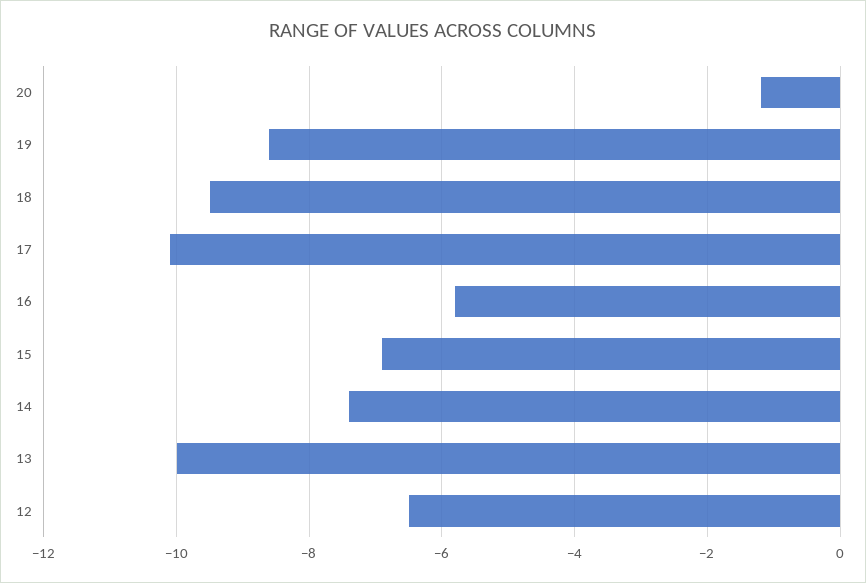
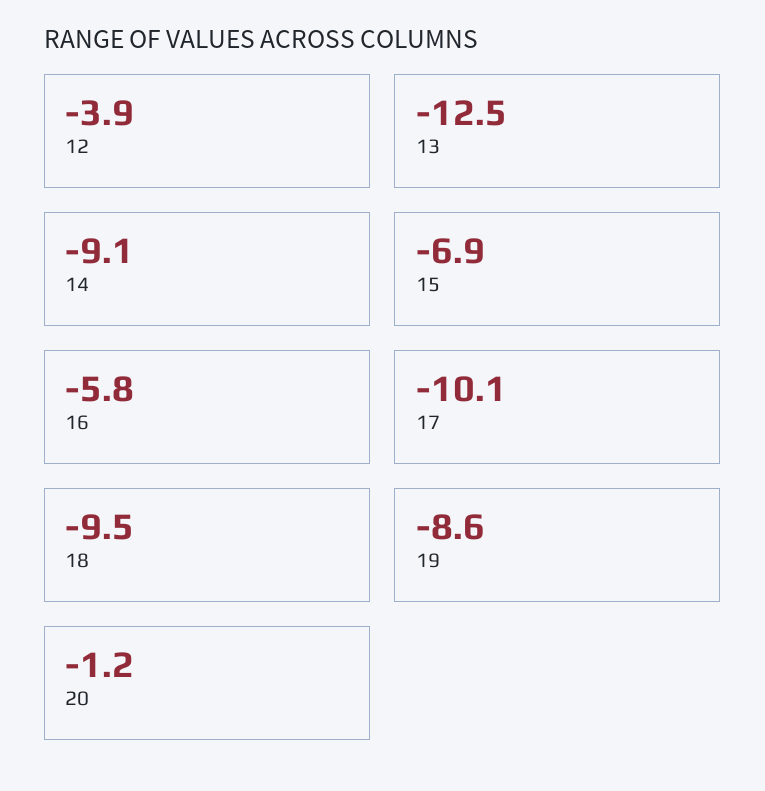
14: -7.5 -> -9.1
13: -10 -> -12.5
12: -6.5 -> -3.9

